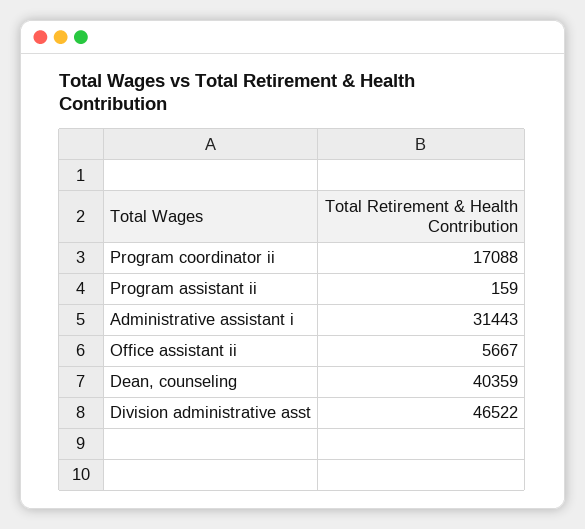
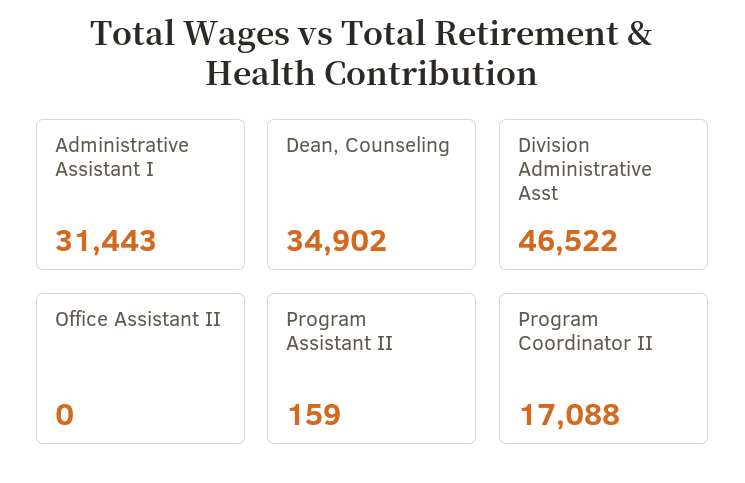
Office assistant ii: 5667 -> 0
Dean, counseling: 40359 -> 34902

